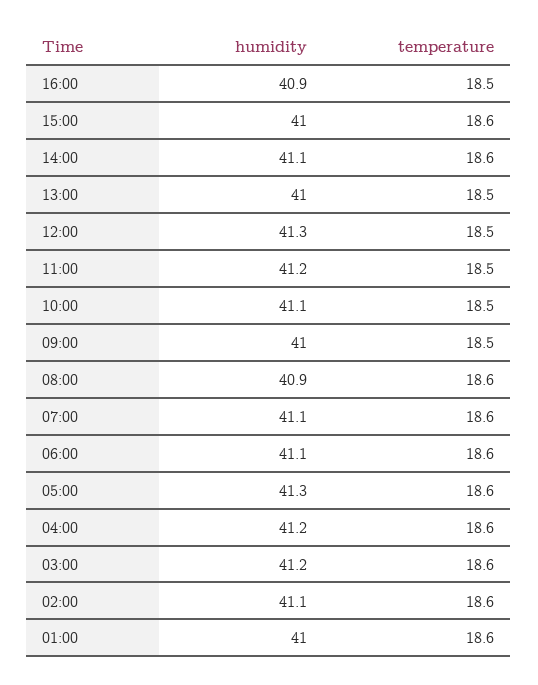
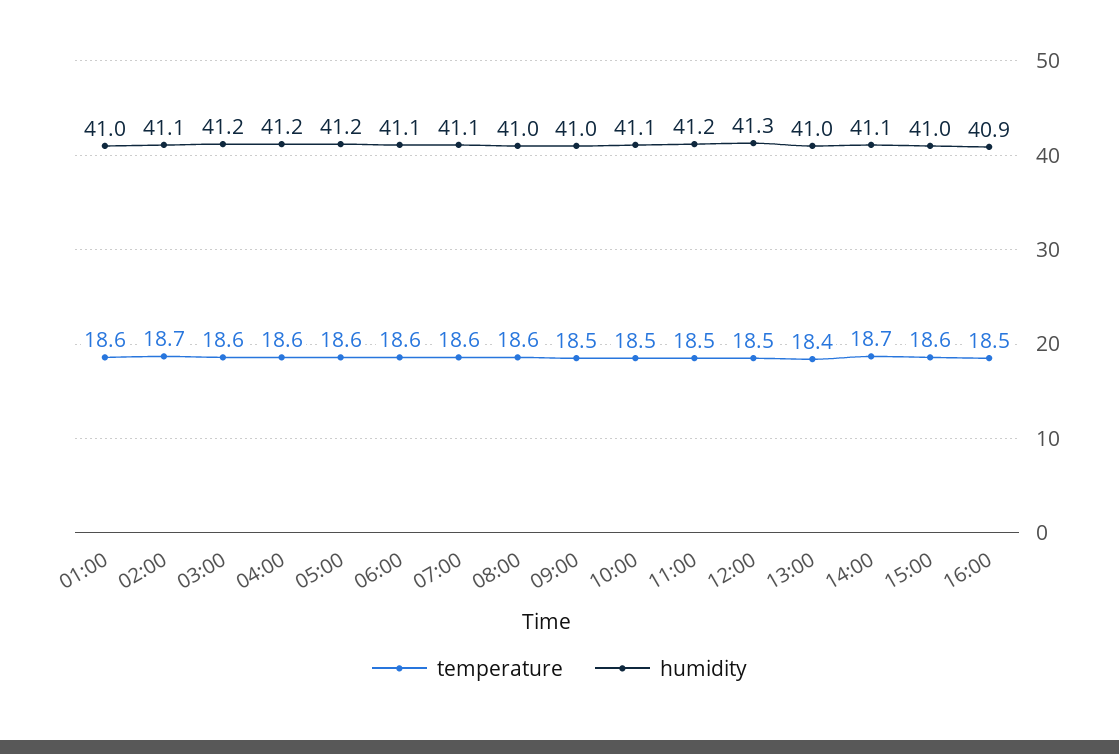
temperature, 14:00: 18.6 -> 18.7
temperature, 13:00: 18.5 -> 18.4
humidity, 08:00: 40.9 -> 41
humidity, 05:00: 41.3 -> 41.2
temperature, 02:00: 18.6 -> 18.7

